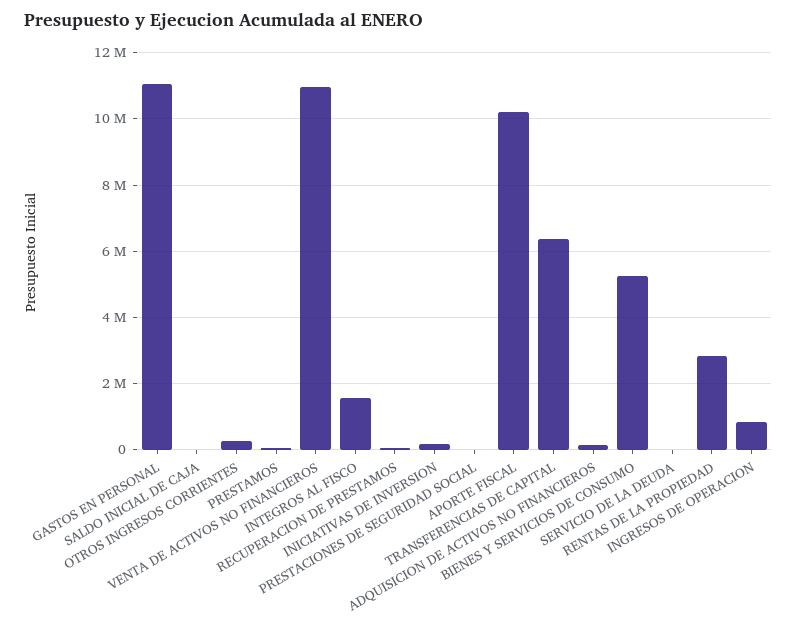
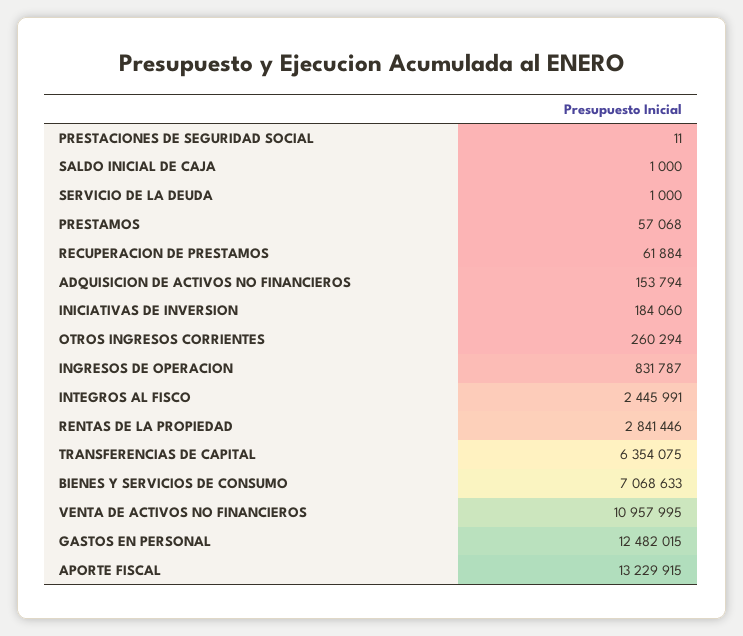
GASTOS EN PERSONAL: 11000000 -> 12482015
INTEGROS AL FISCO: 1600000 -> 2445991
APORTE FISCAL: 10200000 -> 13229915
BIENES Y SERVICIOS DE CONSUMO: 5200000 -> 7068633

